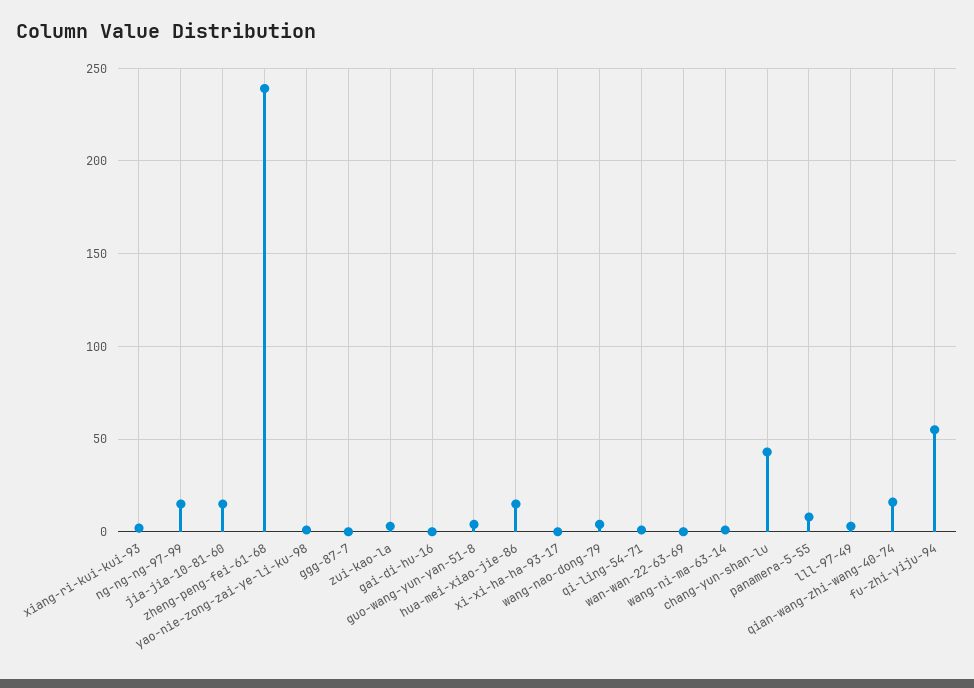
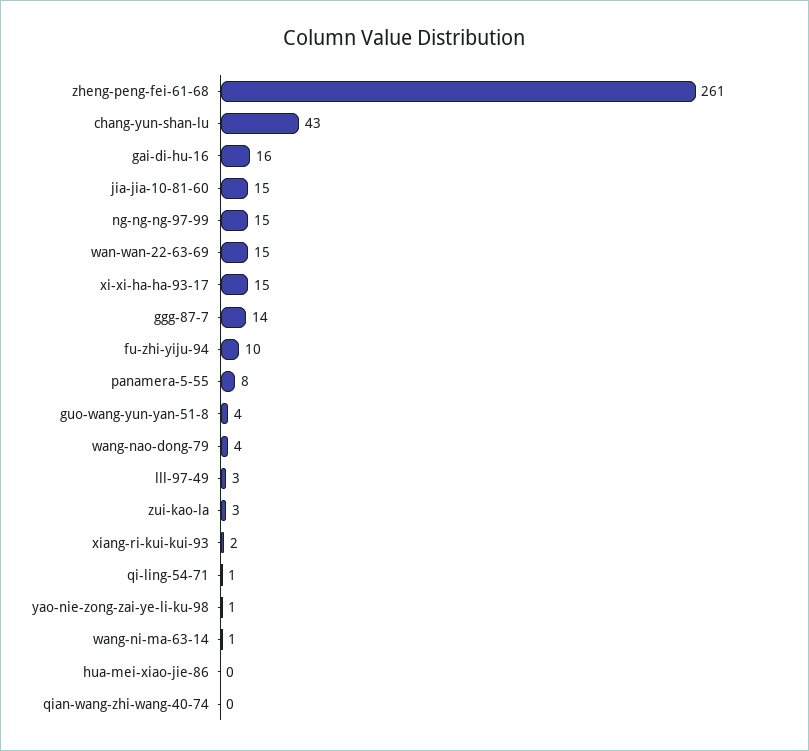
zheng-peng-fei-61-68: 240 -> 261
ggg-87-7: 0 -> 14
gai-di-hu-16: 0 -> 16
hua-mei-xiao-jie-86: 15 -> 0
xi-xi-ha-ha-93-17: 0 -> 15
wan-wan-22-63-69: 0 -> 15
qian-wang-zhi-wang-40-74: 15 -> 0
fu-zhi-yiju-94: 55 -> 10

